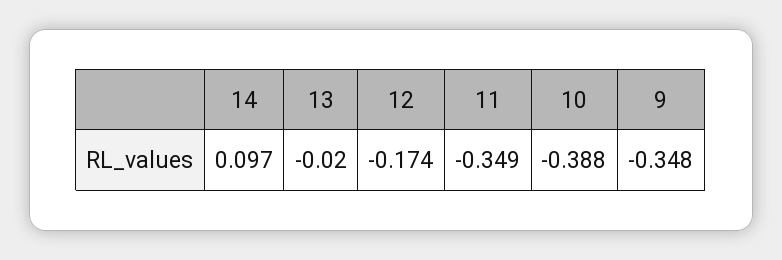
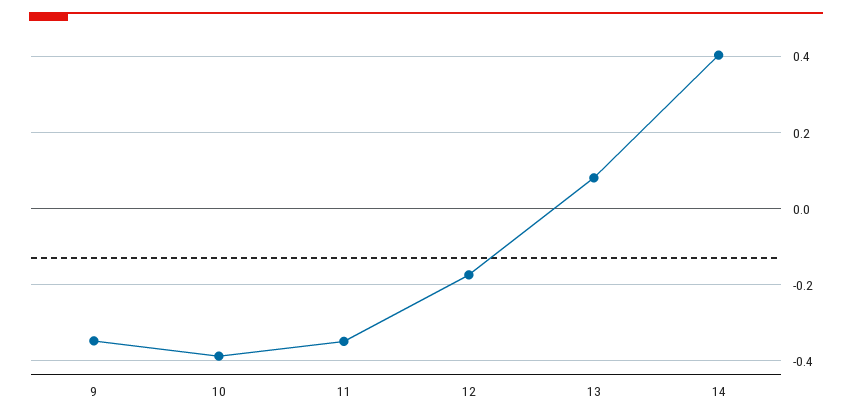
14: 0.097 -> 0.4
13: -0.02 -> 0.08

